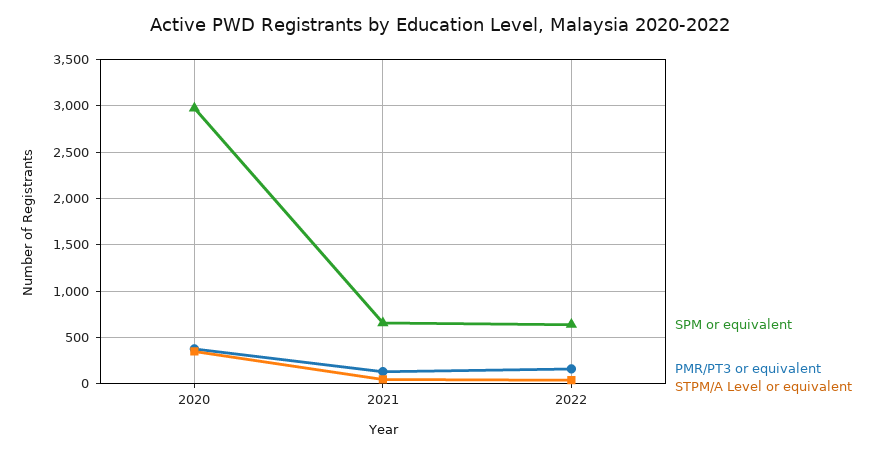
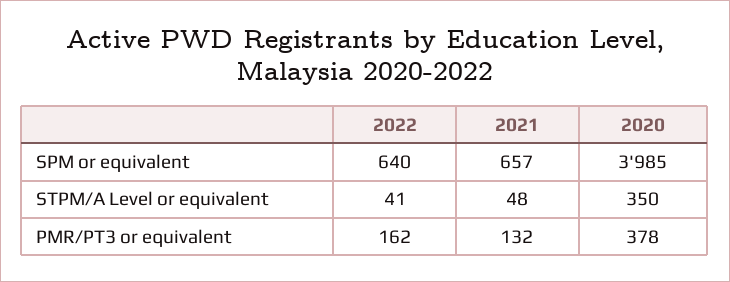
SPM or equivalent, 2020: 3000 -> 3985

